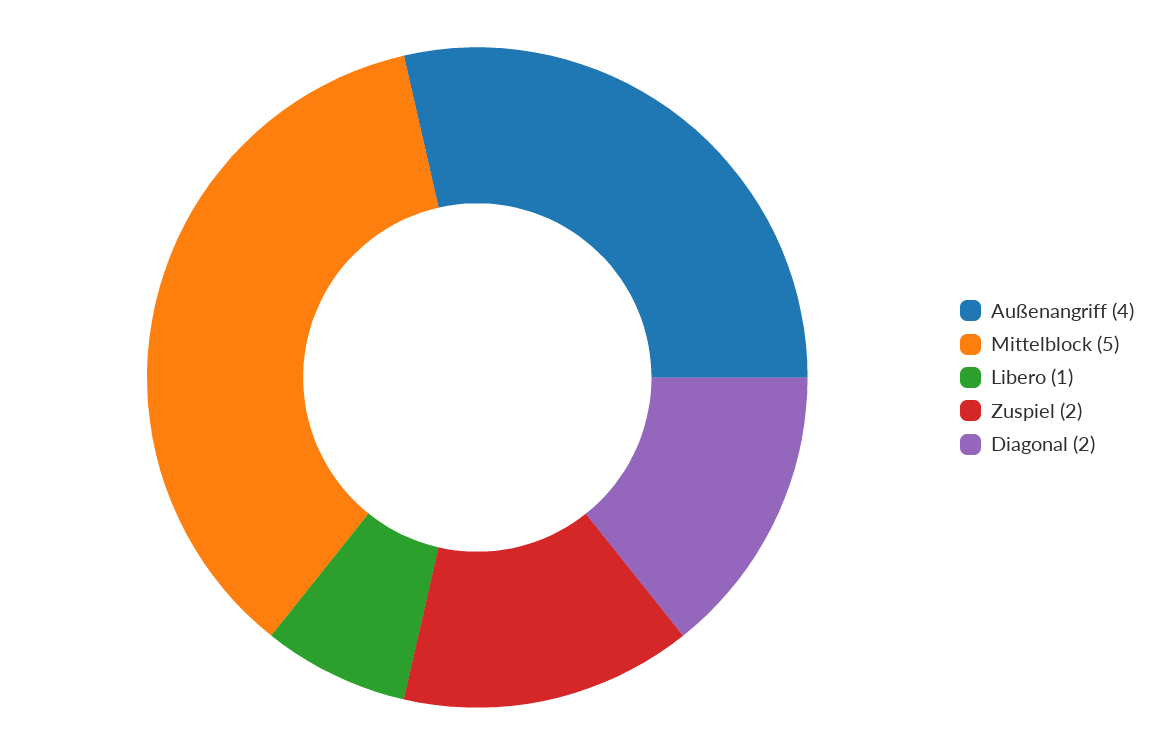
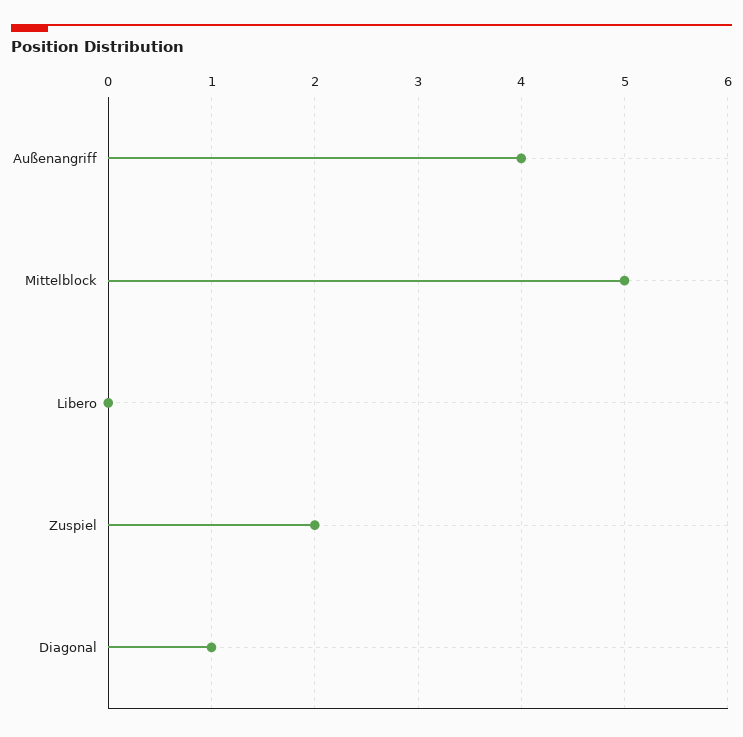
Libero: 1 -> 0
Diagonal: 2 -> 1

